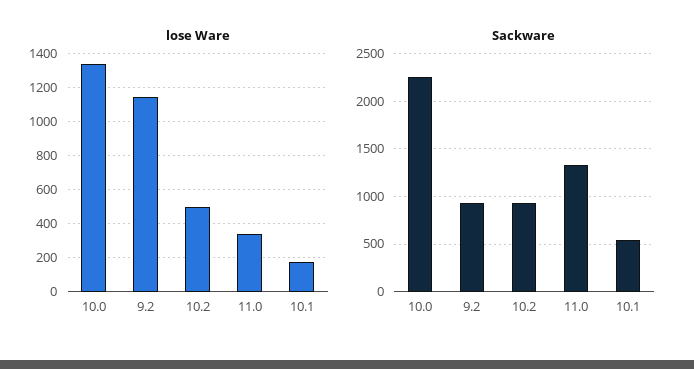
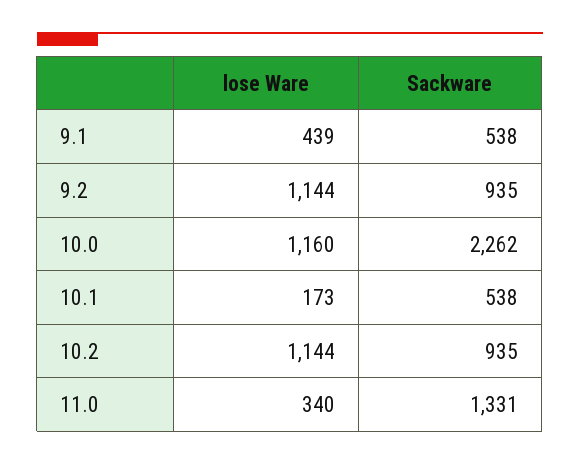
lose Ware, 10.0: 1350 -> 1160
lose Ware, 10.2: 500 -> 1144
lose Ware, 9.1: none -> 439
Sackware, 9.1: none -> 538

